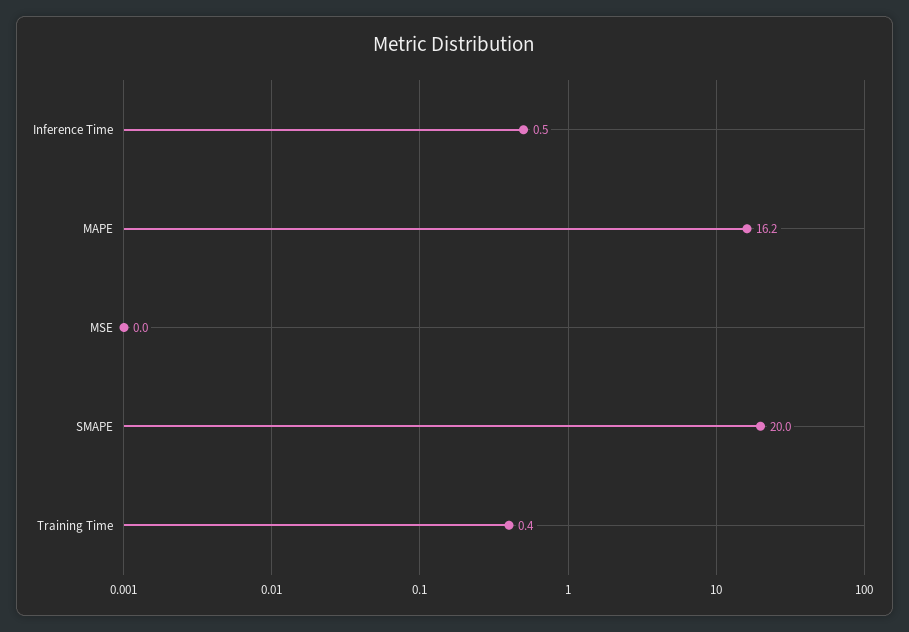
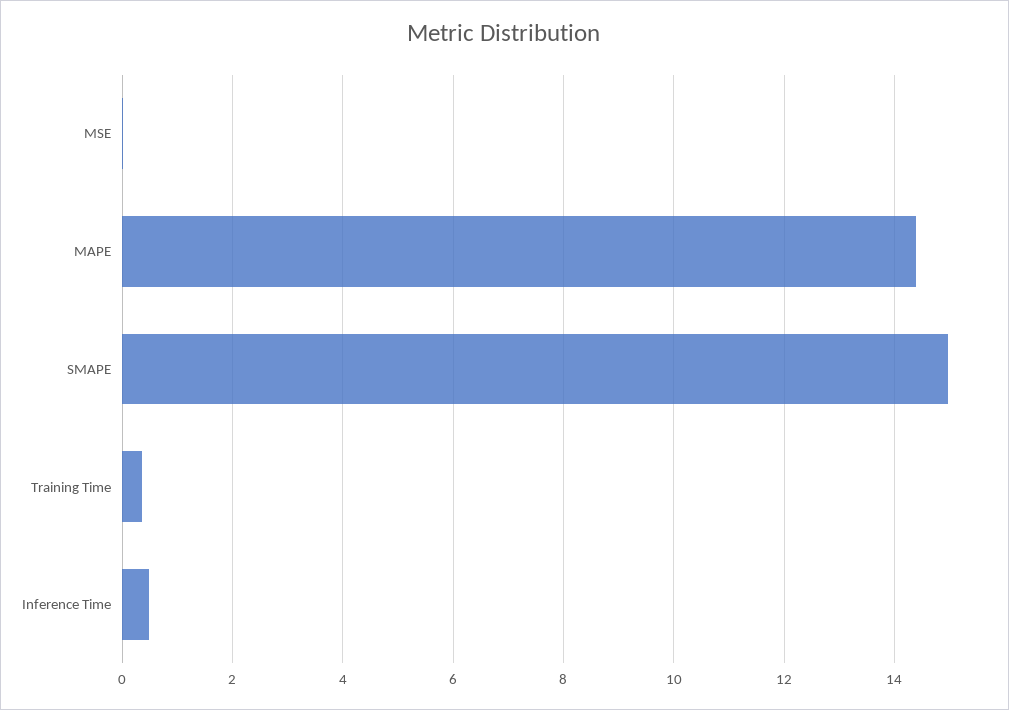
MAPE: 16.2 -> 14.4
SMAPE: 20 -> 15

